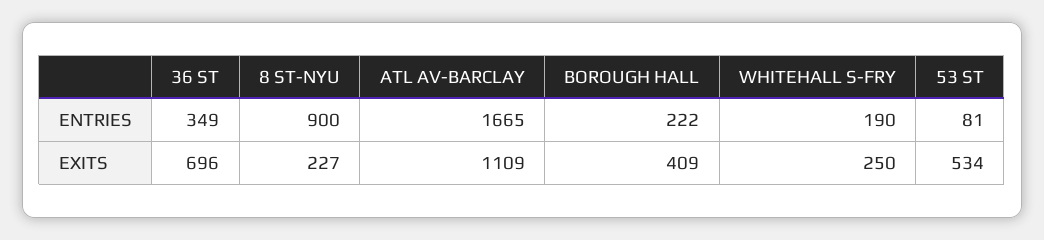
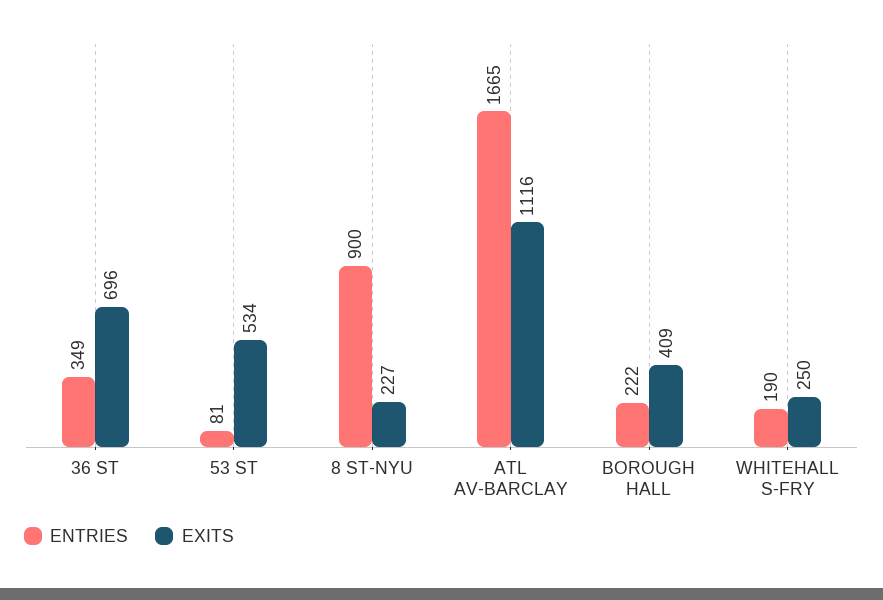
EXITS, ATL AV-BARCLAY: 1109 -> 1116

